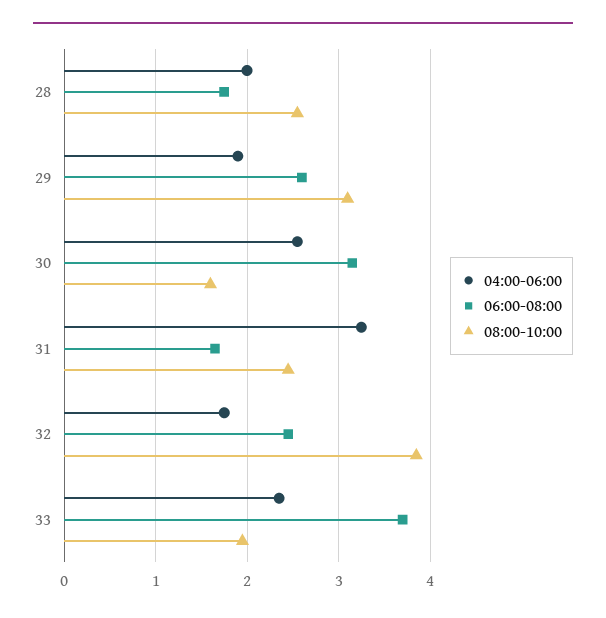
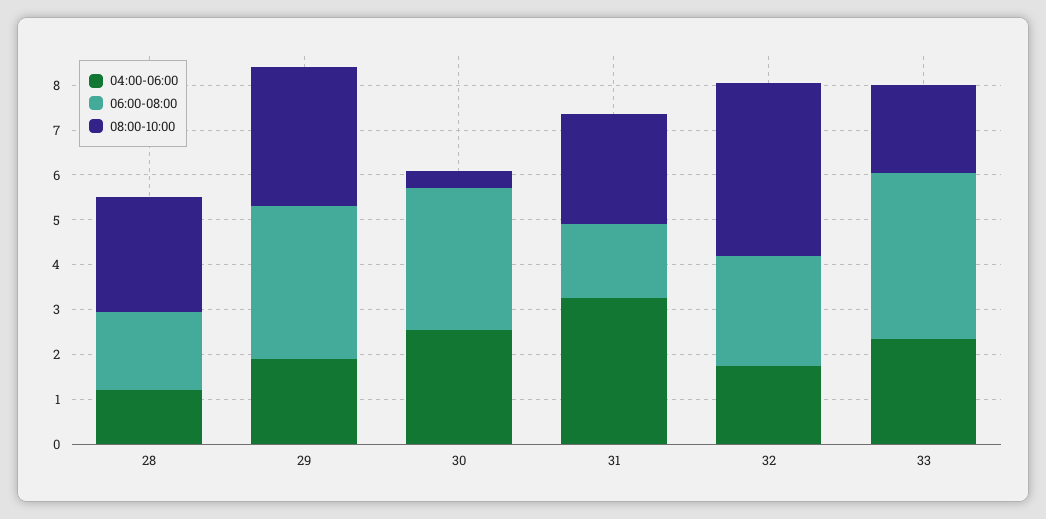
04:00-06:00, 28: 2 -> 1.2
06:00-08:00, 29: 2.6 -> 3.4
08:00-10:00, 30: 1.6 -> 0.4

